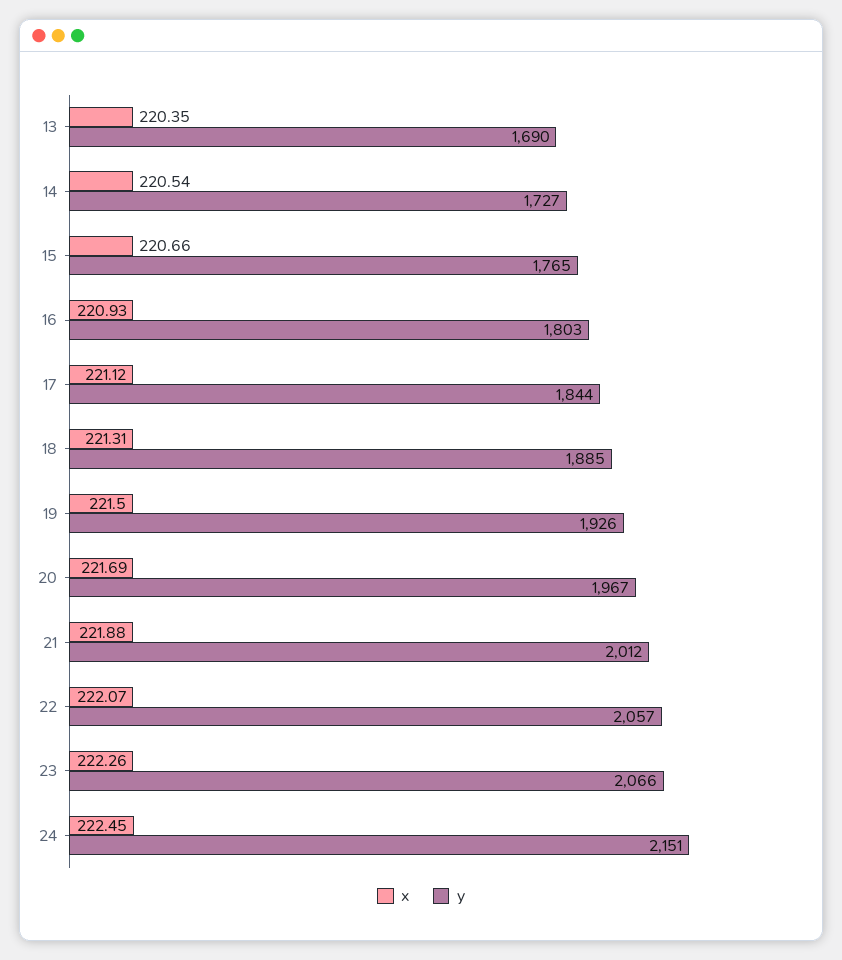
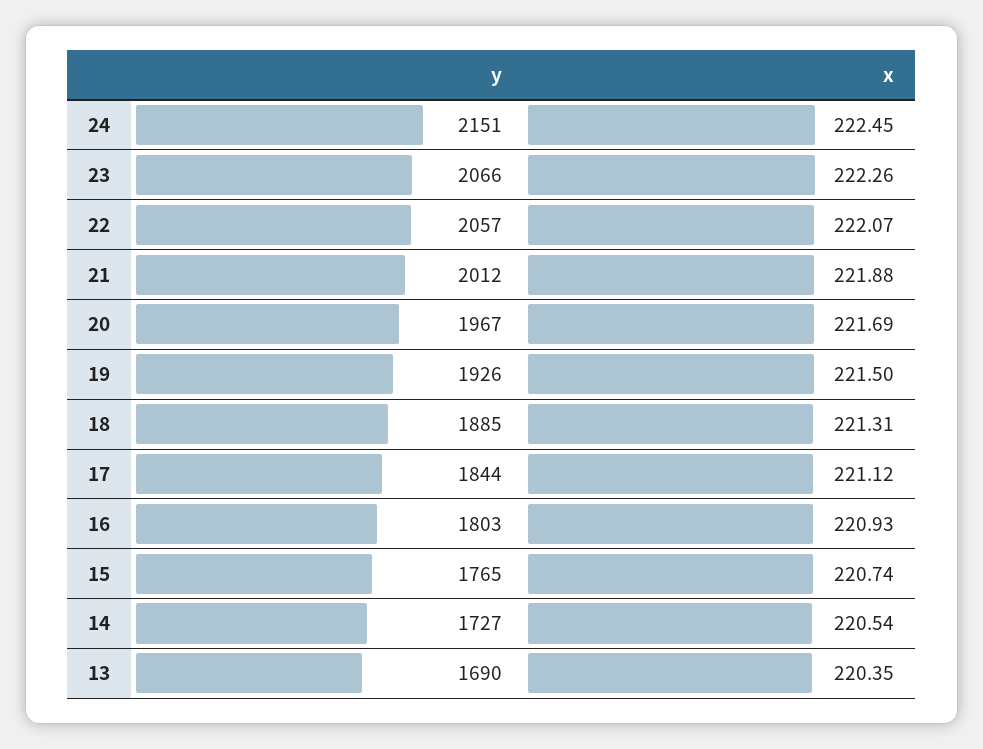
x, 15: 220.66 -> 220.74

